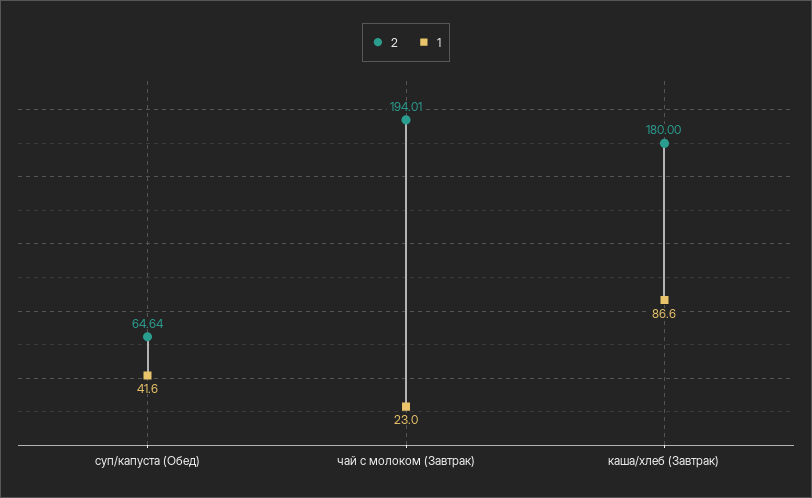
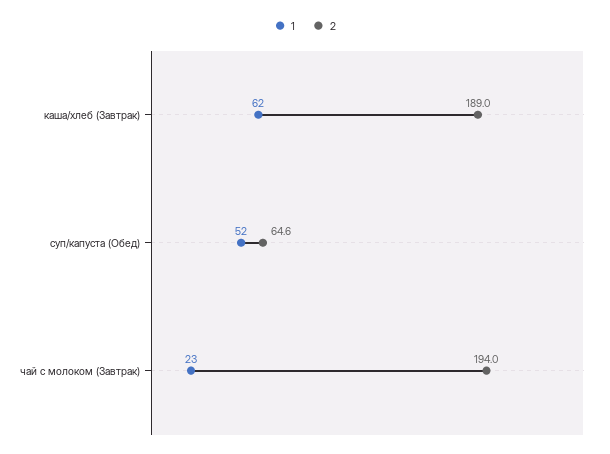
1, суп/капуста (Обед): 41.6 -> 52
2, каша/хлеб (Завтрак): 180 -> 189
1, каша/хлеб (Завтрак): 86.6 -> 62

